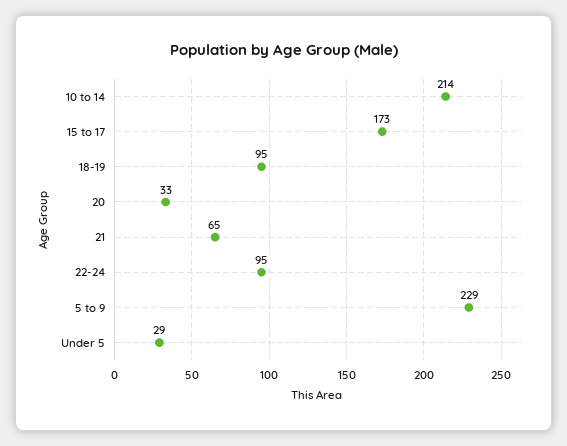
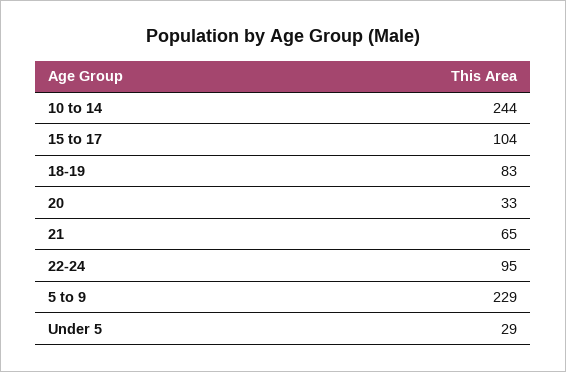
10 to 14: 214 -> 244
15 to 17: 173 -> 104
18-19: 95 -> 83

